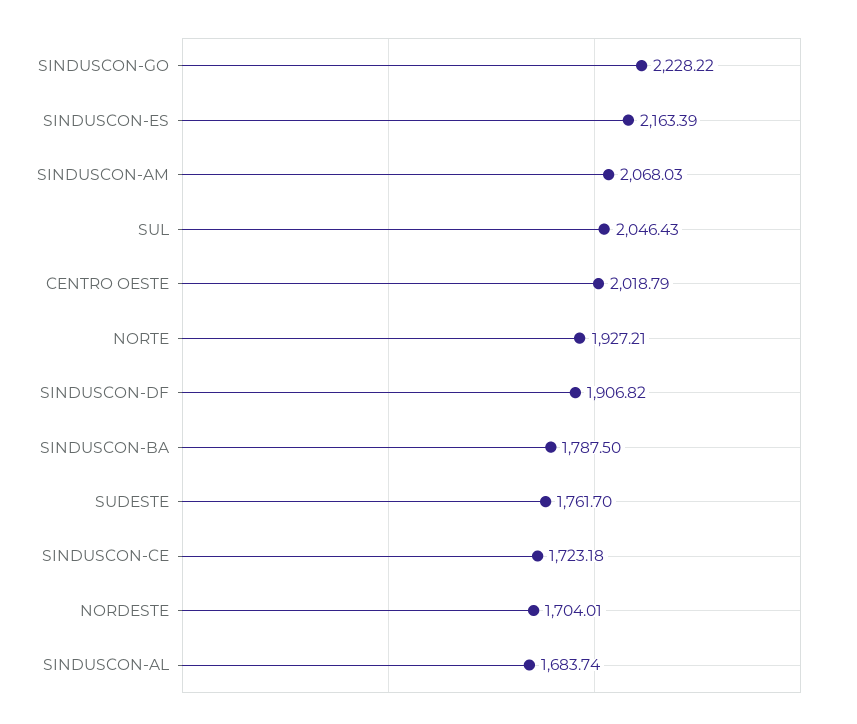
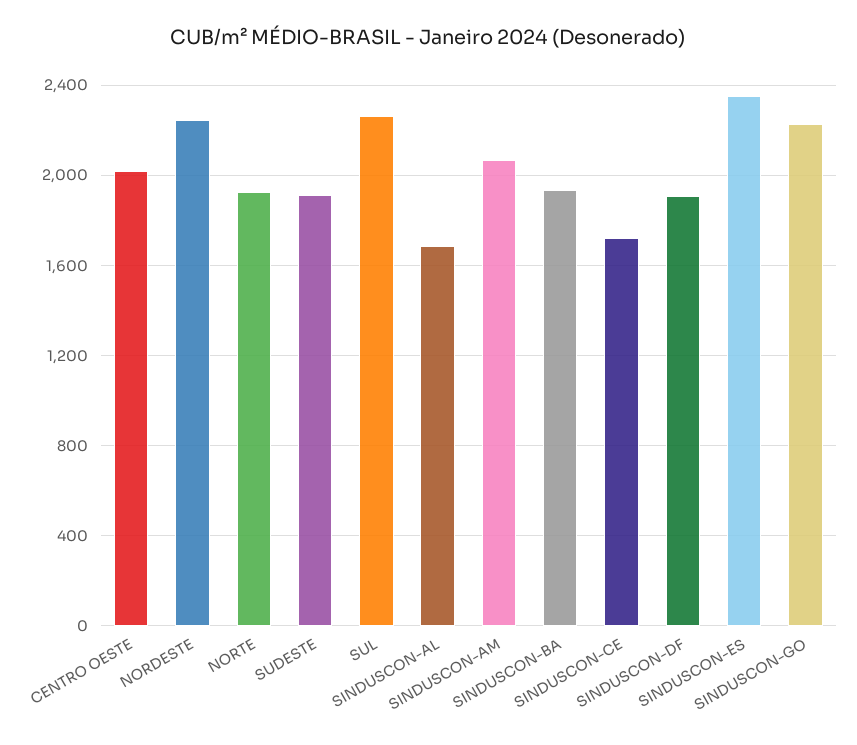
SINDUSCON-ES: 2163.39 -> 2350
SUL: 2046.43 -> 2250
SINDUSCON-BA: 1787.5 -> 1950
SUDESTE: 1761.7 -> 1900
NORDESTE: 1704.01 -> 2250

